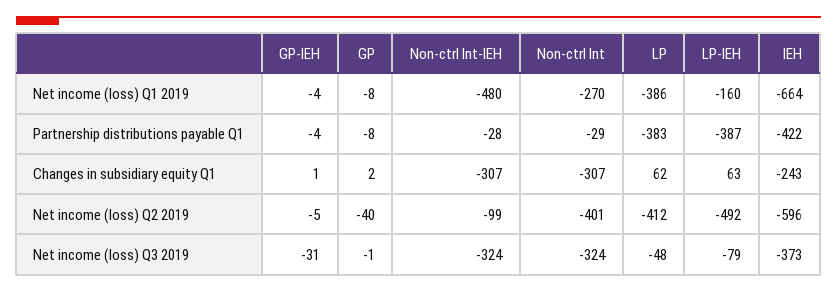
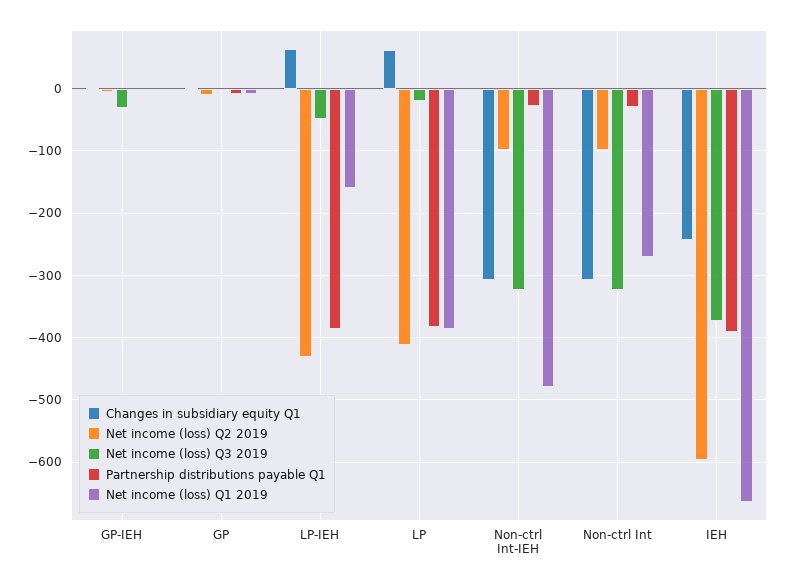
Partnership distributions payable Q1, IEH: -422 -> -390
Net income (loss) Q2 2019, GP: -40 -> -10
Net income (loss) Q2 2019, Non-ctrl Int: -401 -> -100
Net income (loss) Q2 2019, LP-IEH: -492 -> -430
Net income (loss) Q3 2019, LP: -48 -> -20
Net income (loss) Q3 2019, LP-IEH: -79 -> -50

